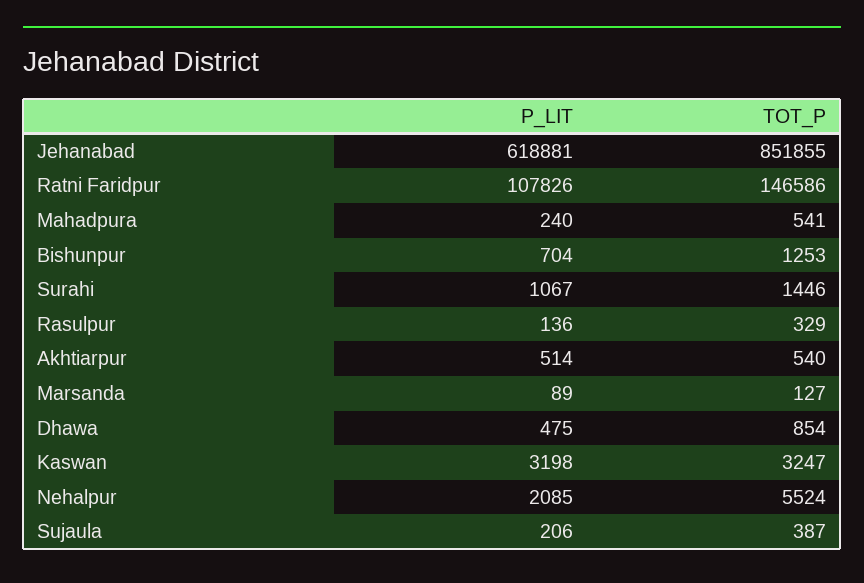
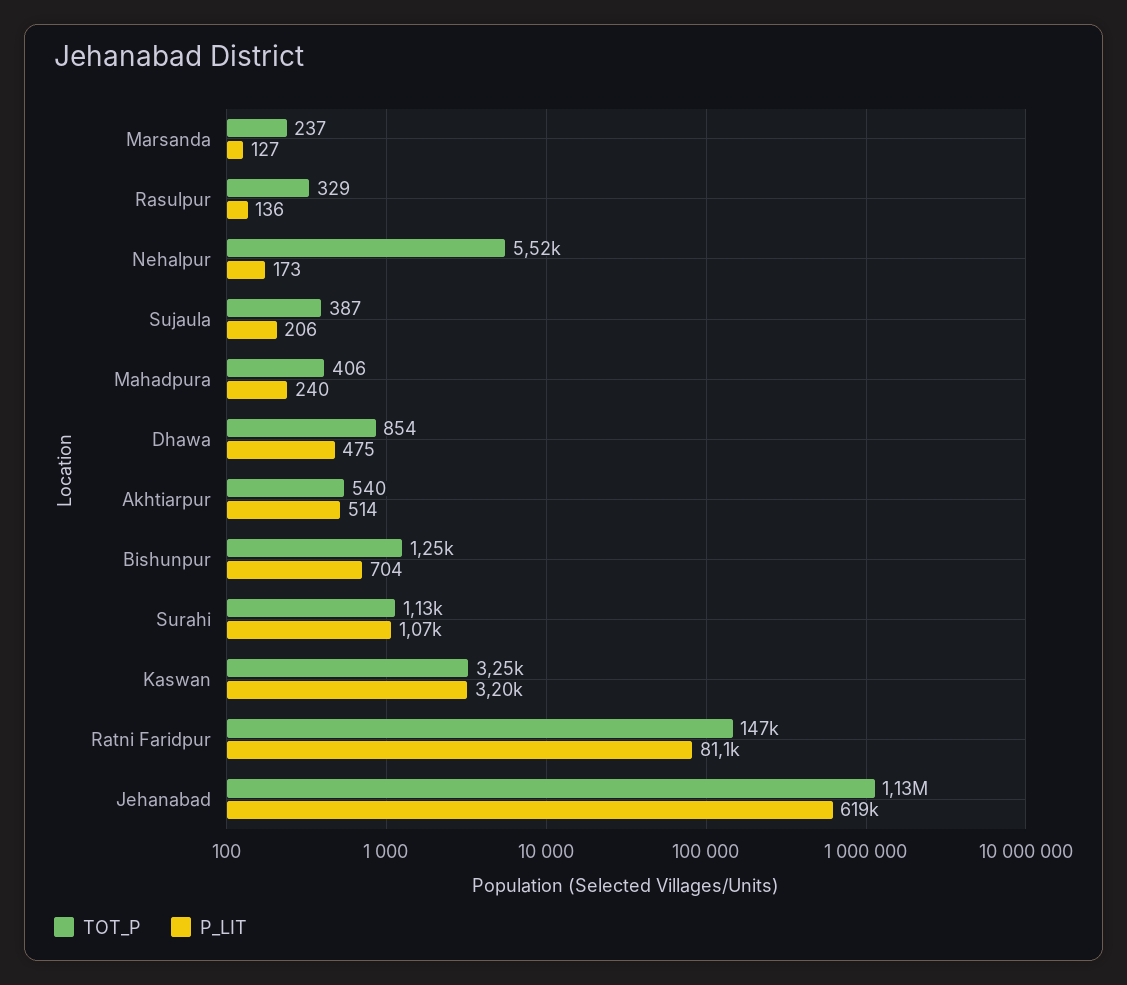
TOT_P, Jehanabad: 851855 -> 1130000
P_LIT, Ratni Faridpur: 107826 -> 81100
TOT_P, Mahadpura: 541 -> 406
TOT_P, Surahi: 1446 -> 1130
P_LIT, Marsanda: 89 -> 127
TOT_P, Marsanda: 127 -> 237
P_LIT, Nehalpur: 2085 -> 173

